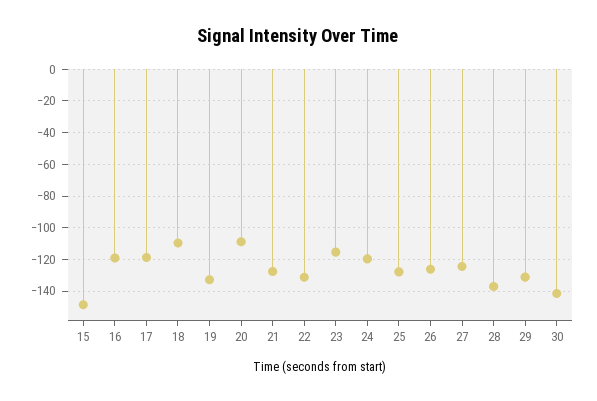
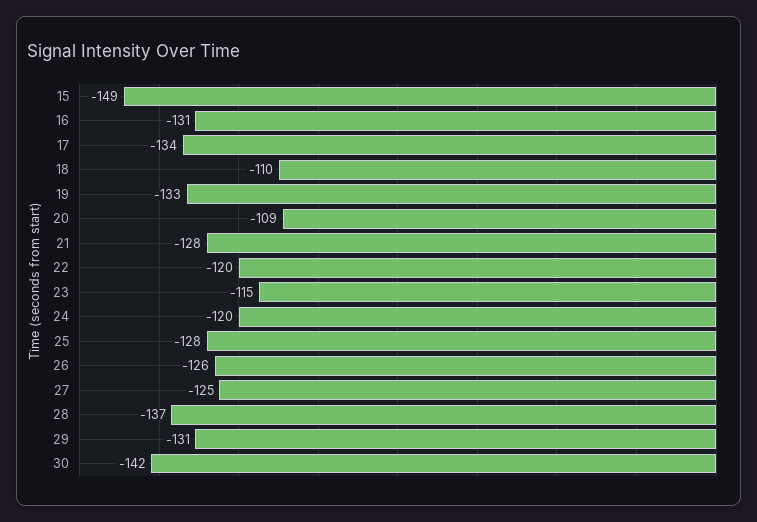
16: -120 -> -131
17: -120 -> -134
22: -130 -> -120

